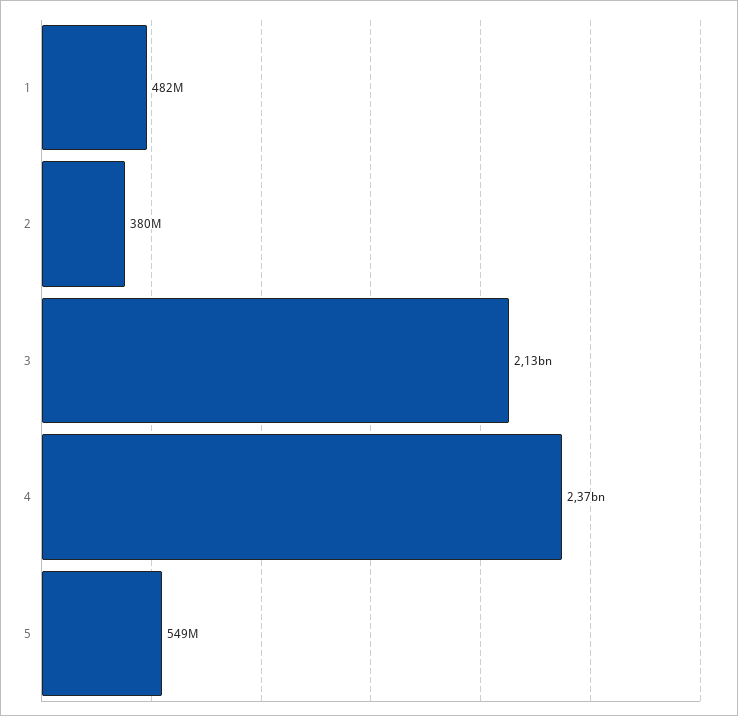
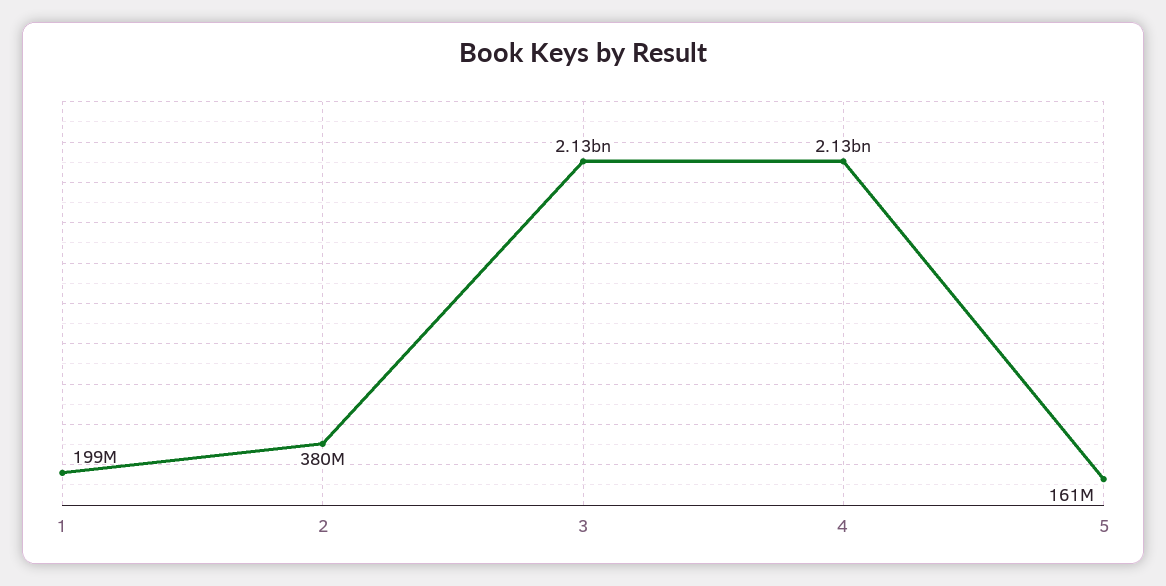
1: 482000000 -> 199000000
4: 2370000000 -> 2130000000
5: 549000000 -> 161000000

